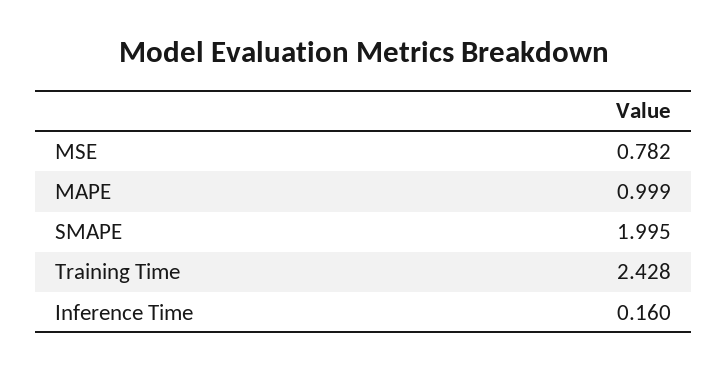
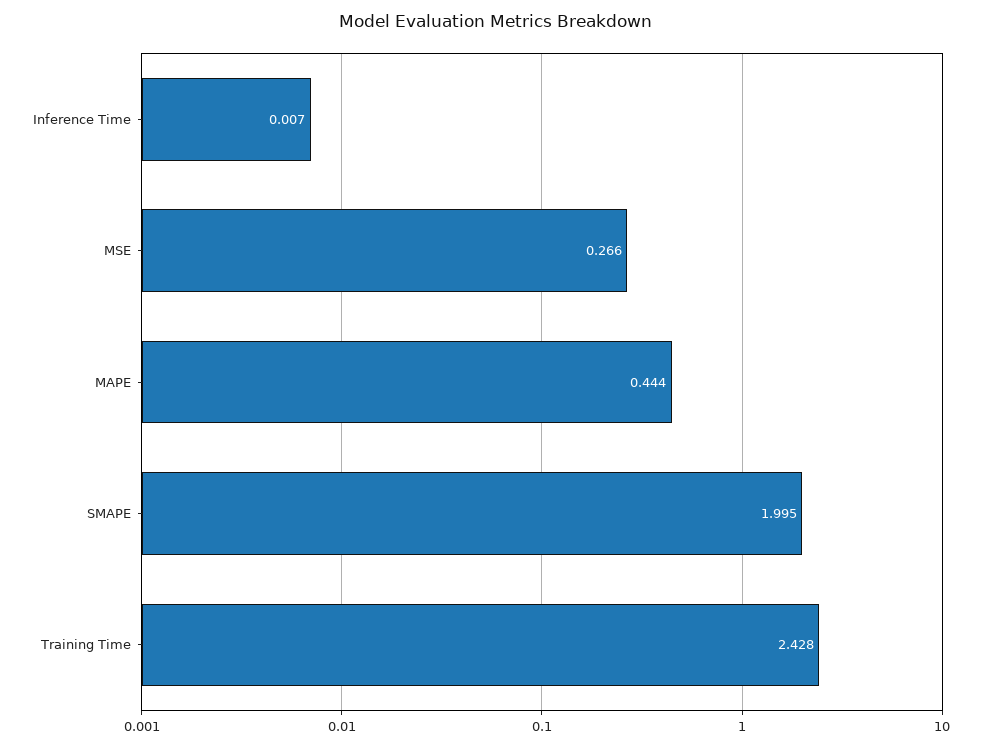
MSE: 0.782 -> 0.266
MAPE: 0.999 -> 0.444
Inference Time: 0.16 -> 0.007

